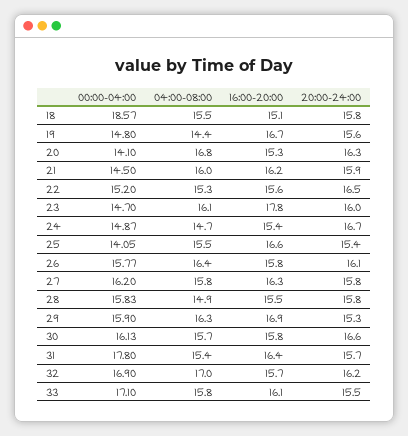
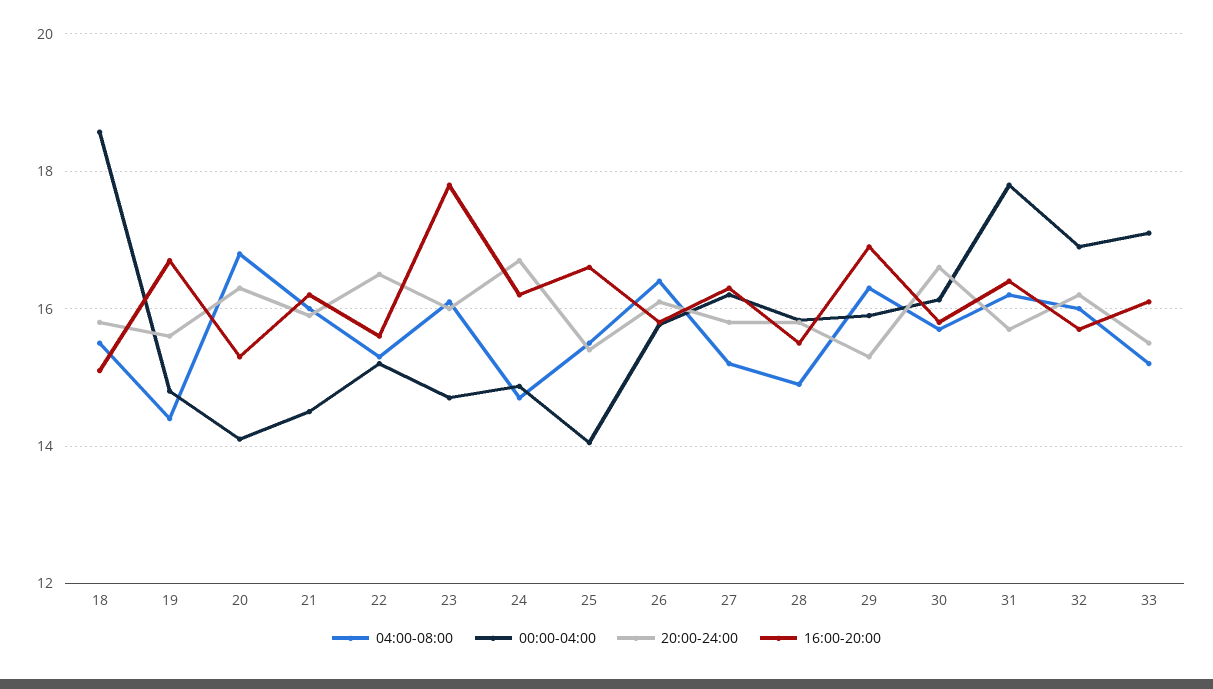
16:00-20:00, 24: 15.4 -> 16.2
04:00-08:00, 27: 15.8 -> 15.2
04:00-08:00, 31: 15.4 -> 16.2
04:00-08:00, 32: 17 -> 16
04:00-08:00, 33: 15.8 -> 15.2

